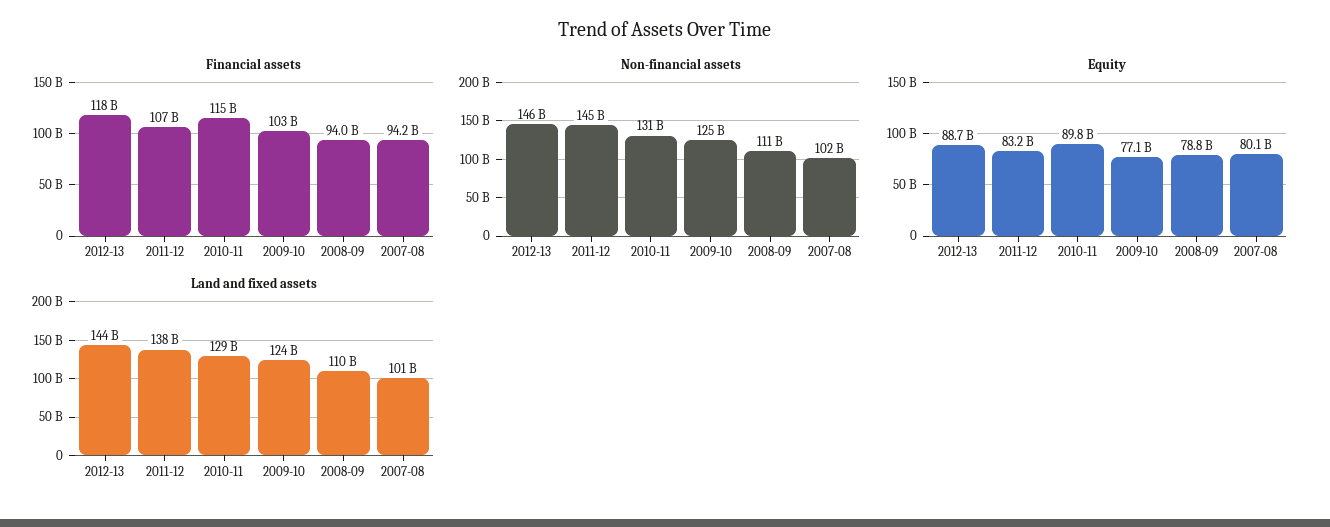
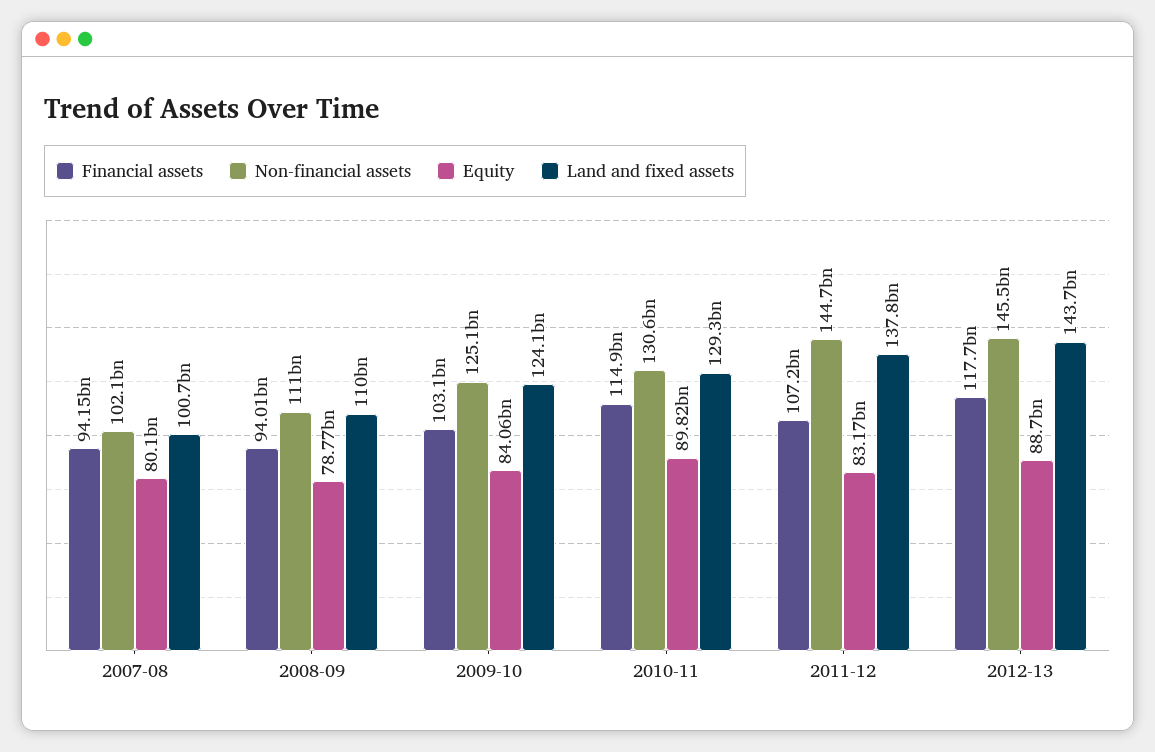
Equity, 2009-10: 77100000000 -> 84060000000

